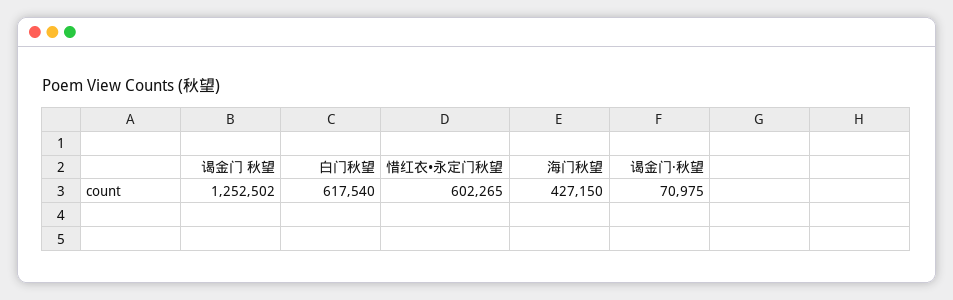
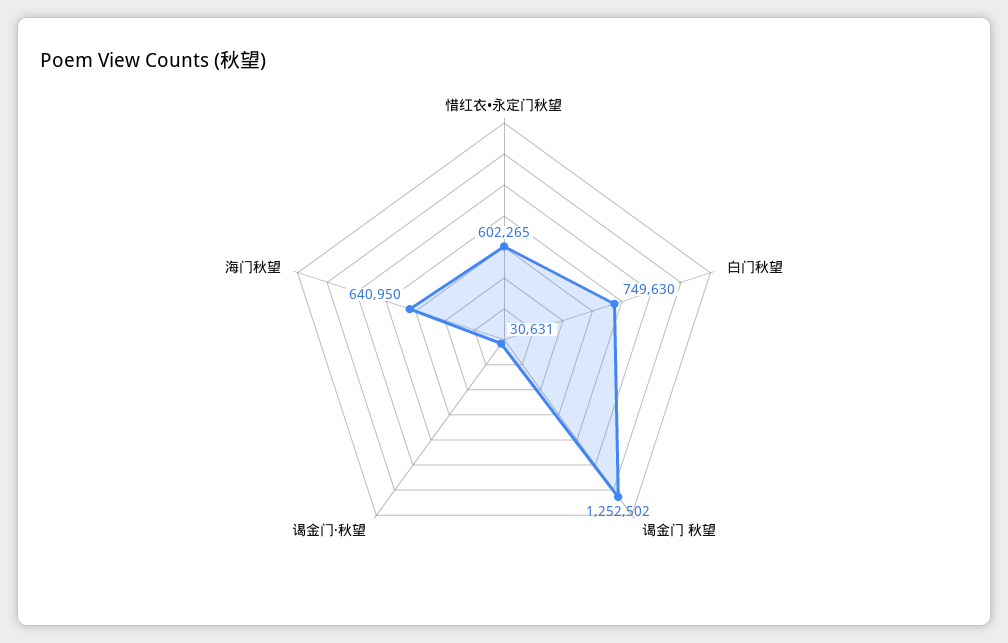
白门秋望: 617540 -> 749630
海门秋望: 427150 -> 640950
谒金门·秋望: 70975 -> 30631

